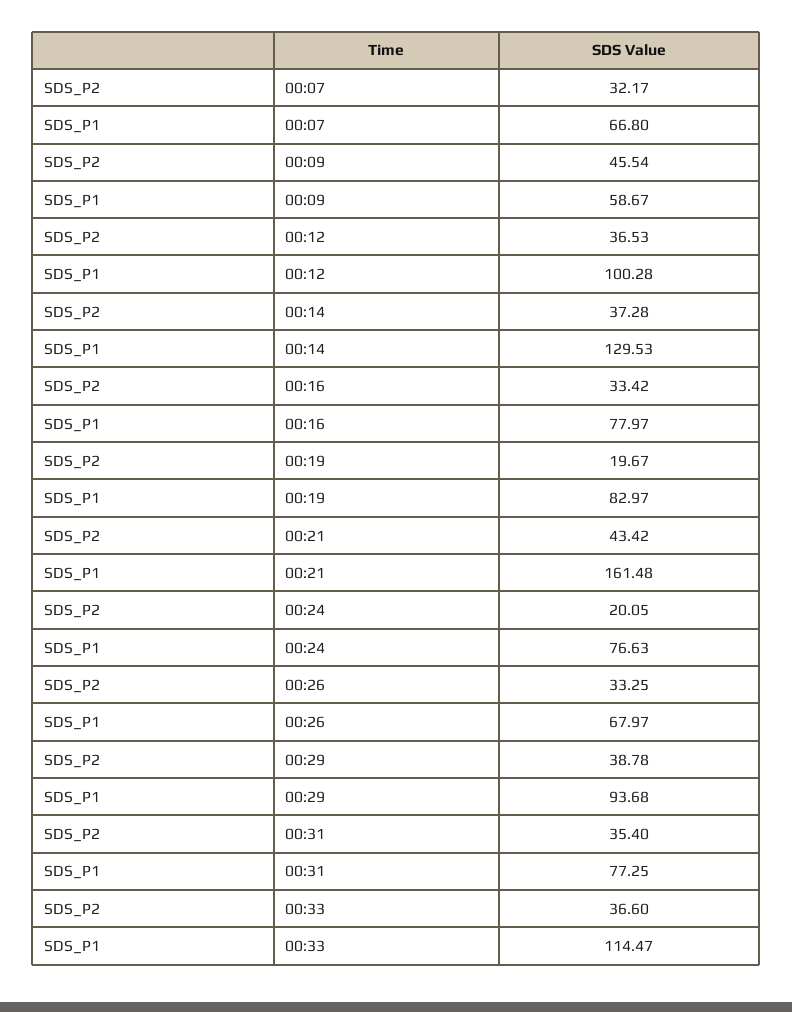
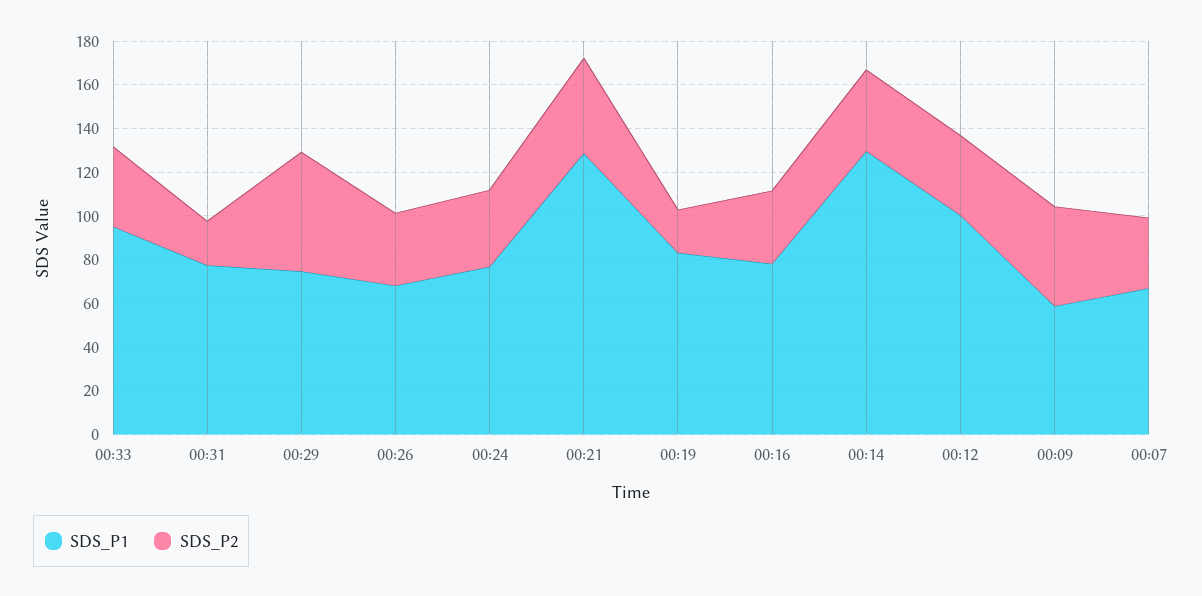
SDS_P1, 00:21: 161.48 -> 130
SDS_P2, 00:24: 20.05 -> 35
SDS_P2, 00:29: 38.78 -> 55
SDS_P1, 00:29: 93.68 -> 75
SDS_P2, 00:31: 35.4 -> 20
SDS_P1, 00:33: 114.47 -> 95

